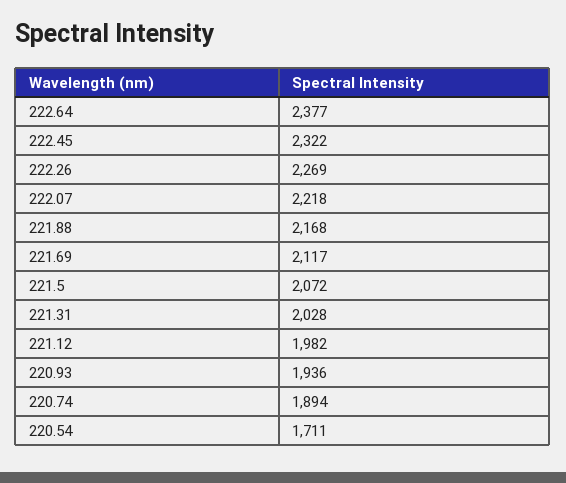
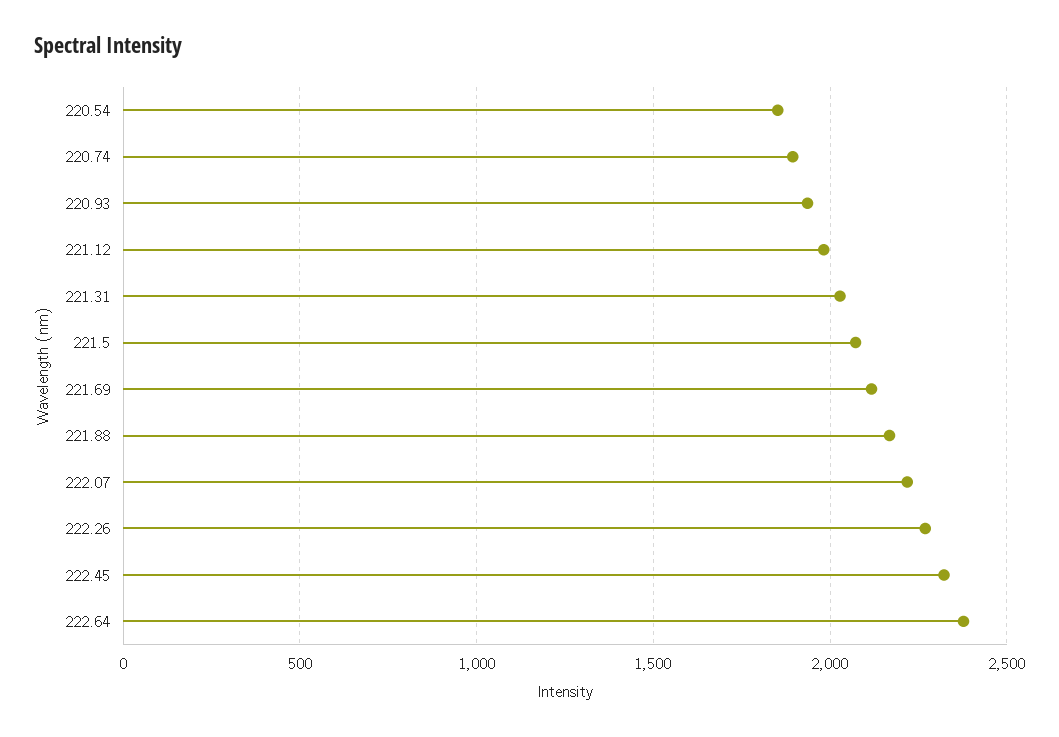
220.54: 1711 -> 1850

